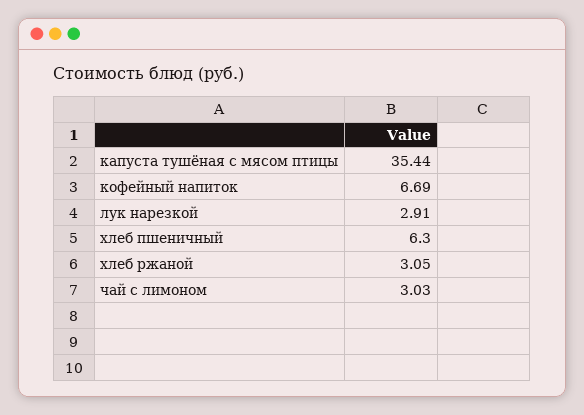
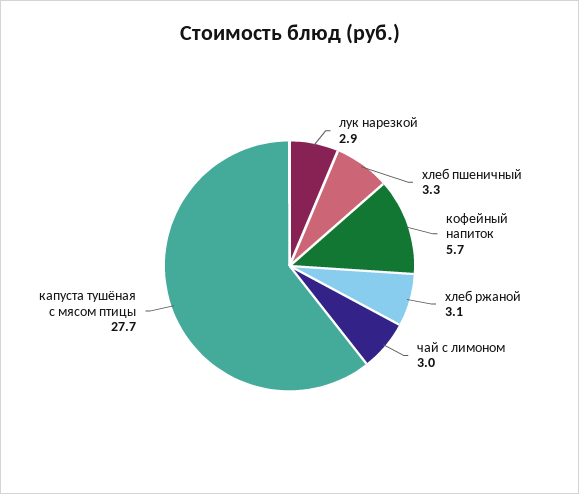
капуста тушёная с мясом птицы: 35.44 -> 27.7
кофейный напиток: 6.69 -> 5.7
хлеб пшеничный: 6.3 -> 3.3

